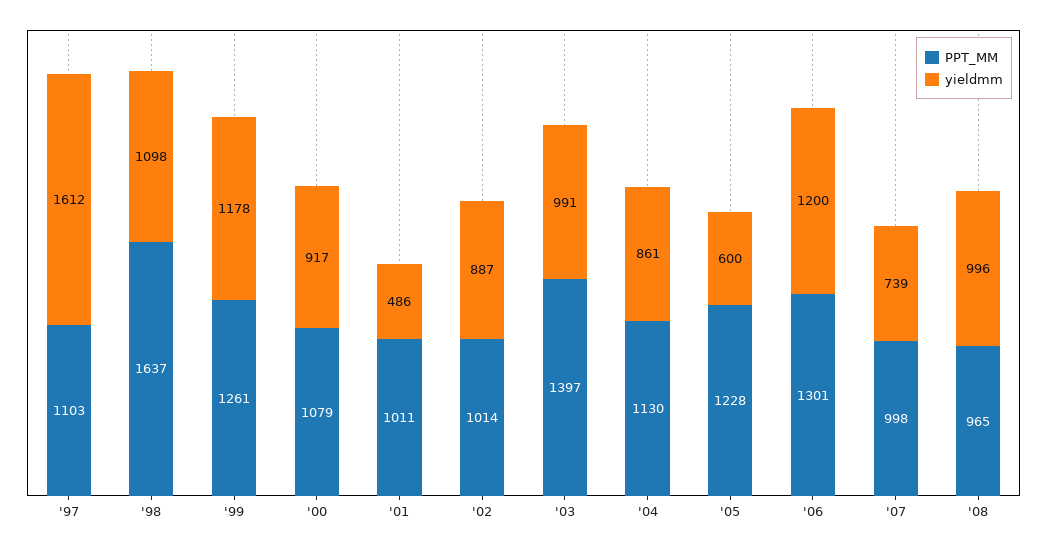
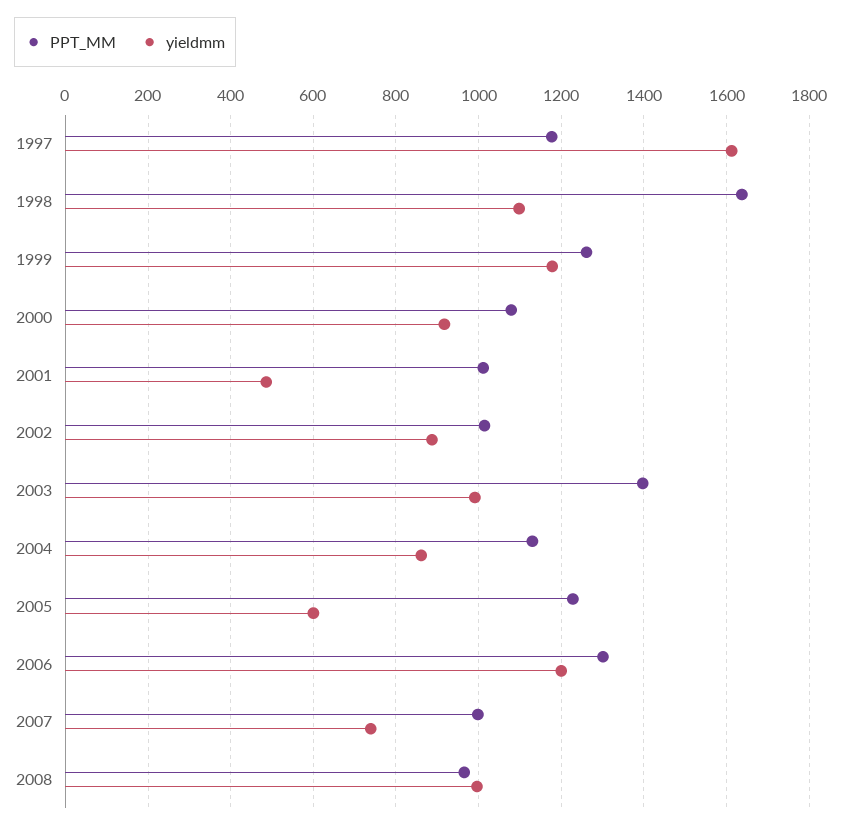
PPT_MM, '97: 1103 -> 1180

